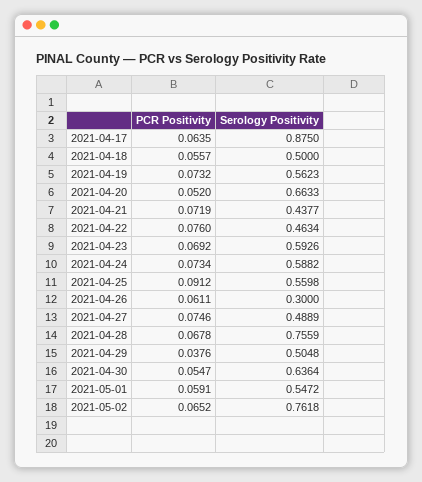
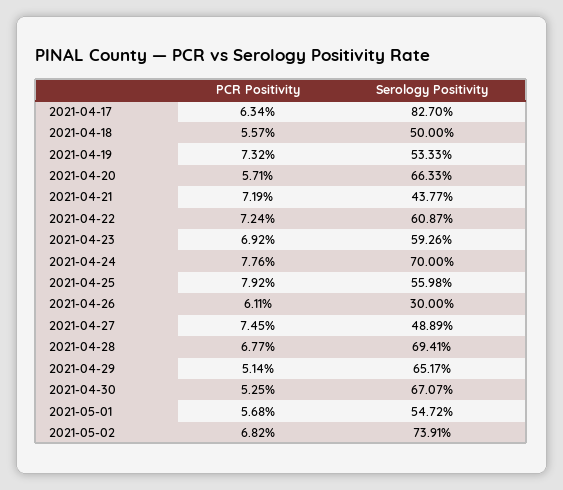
PCR Positivity, 2021-04-17: 0.0635 -> 0.0634
Serology Positivity, 2021-04-17: 0.875 -> 0.827
Serology Positivity, 2021-04-19: 0.5623 -> 0.5333
PCR Positivity, 2021-04-20: 0.052 -> 0.0571
PCR Positivity, 2021-04-22: 0.076 -> 0.0724
Serology Positivity, 2021-04-22: 0.4634 -> 0.6087
PCR Positivity, 2021-04-24: 0.0734 -> 0.0776
Serology Positivity, 2021-04-24: 0.5882 -> 0.7
PCR Positivity, 2021-04-25: 0.0912 -> 0.0792
PCR Positivity, 2021-04-27: 0.0746 -> 0.0745
PCR Positivity, 2021-04-28: 0.0678 -> 0.0677
Serology Positivity, 2021-04-28: 0.7559 -> 0.6941
PCR Positivity, 2021-04-29: 0.0376 -> 0.0514
Serology Positivity, 2021-04-29: 0.5048 -> 0.6517
PCR Positivity, 2021-04-30: 0.0547 -> 0.0525
Serology Positivity, 2021-04-30: 0.6364 -> 0.6707
PCR Positivity, 2021-05-01: 0.0591 -> 0.0568
PCR Positivity, 2021-05-02: 0.0652 -> 0.0682
Serology Positivity, 2021-05-02: 0.7618 -> 0.7391

